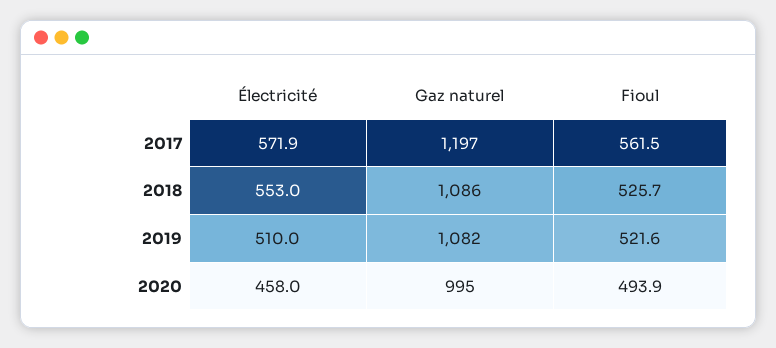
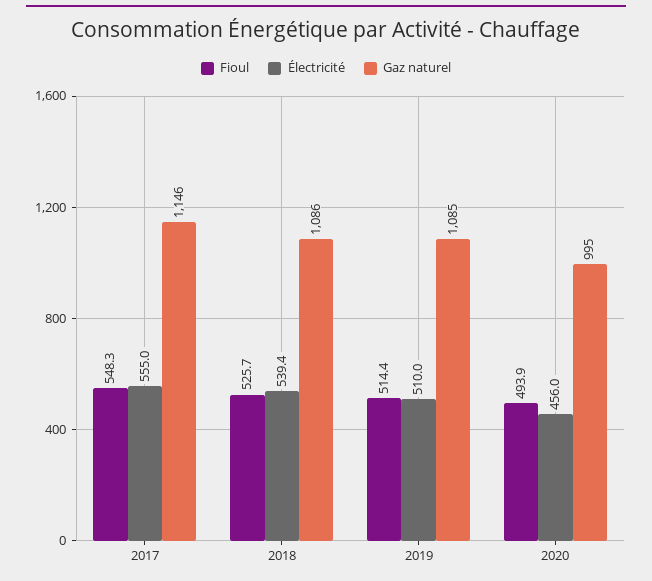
Électricité, 2017: 571.9 -> 555
Gaz naturel, 2017: 1197 -> 1146
Fioul, 2017: 561.5 -> 548.3
Électricité, 2018: 553 -> 539.4
Gaz naturel, 2019: 1082 -> 1085
Fioul, 2019: 521.6 -> 514.4
Électricité, 2020: 458 -> 456

